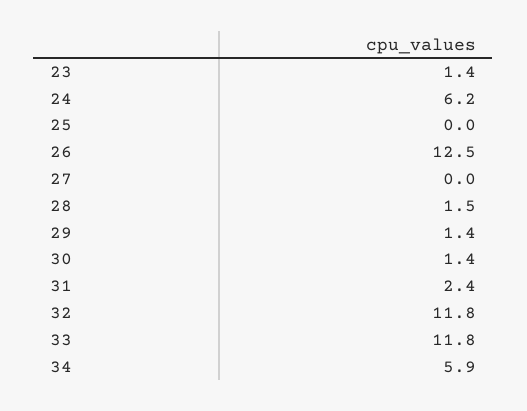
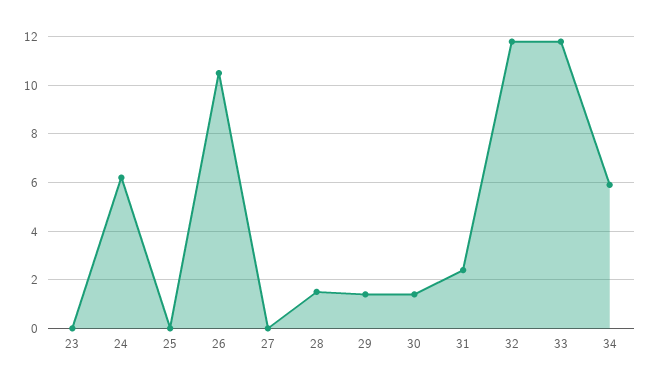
23: 1.4 -> 0
26: 12.5 -> 10.5

